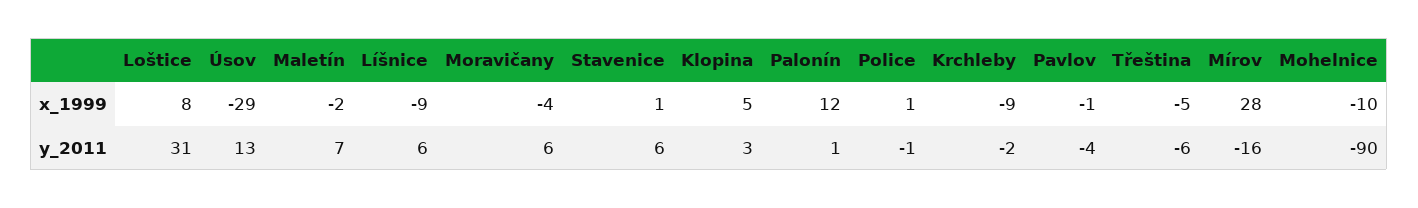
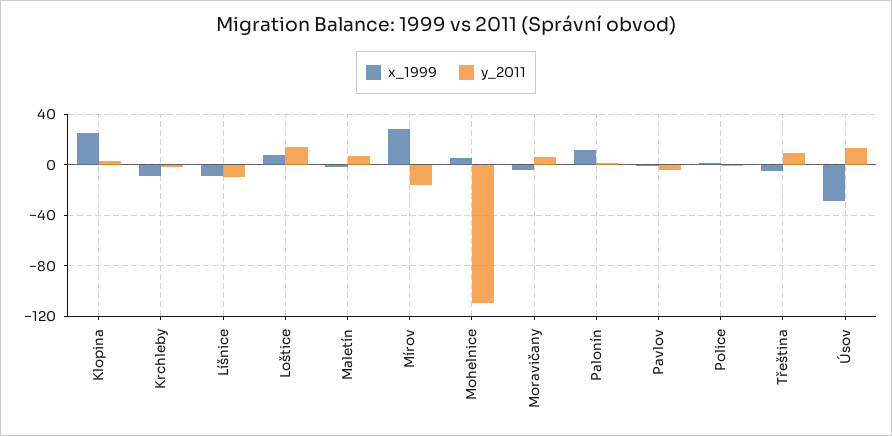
x_1999, Stavenice: 1 -> none
x_1999, Klopina: 5 -> 25
x_1999, Mohelnice: -10 -> 5
y_2011, Loštice: 31 -> 15
y_2011, Líšnice: 6 -> -10
y_2011, Stavenice: 6 -> none
y_2011, Třeština: -6 -> 10
y_2011, Mohelnice: -90 -> -110

